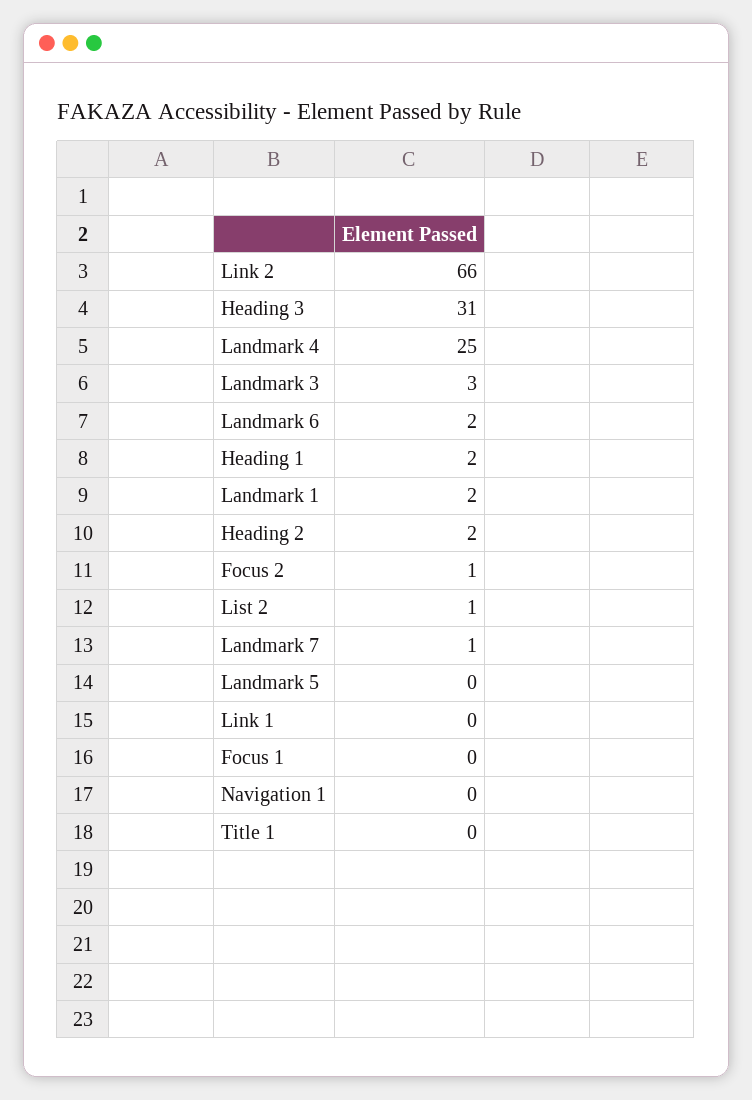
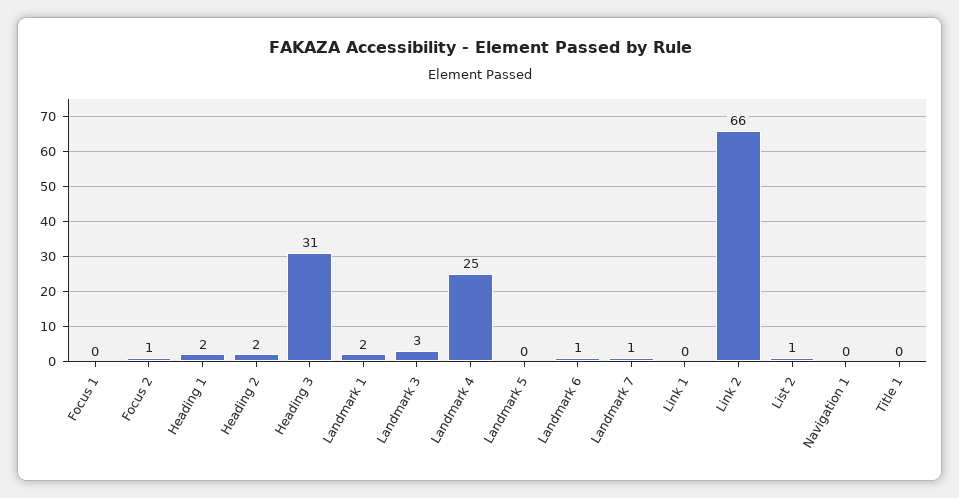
Landmark 6: 2 -> 1

